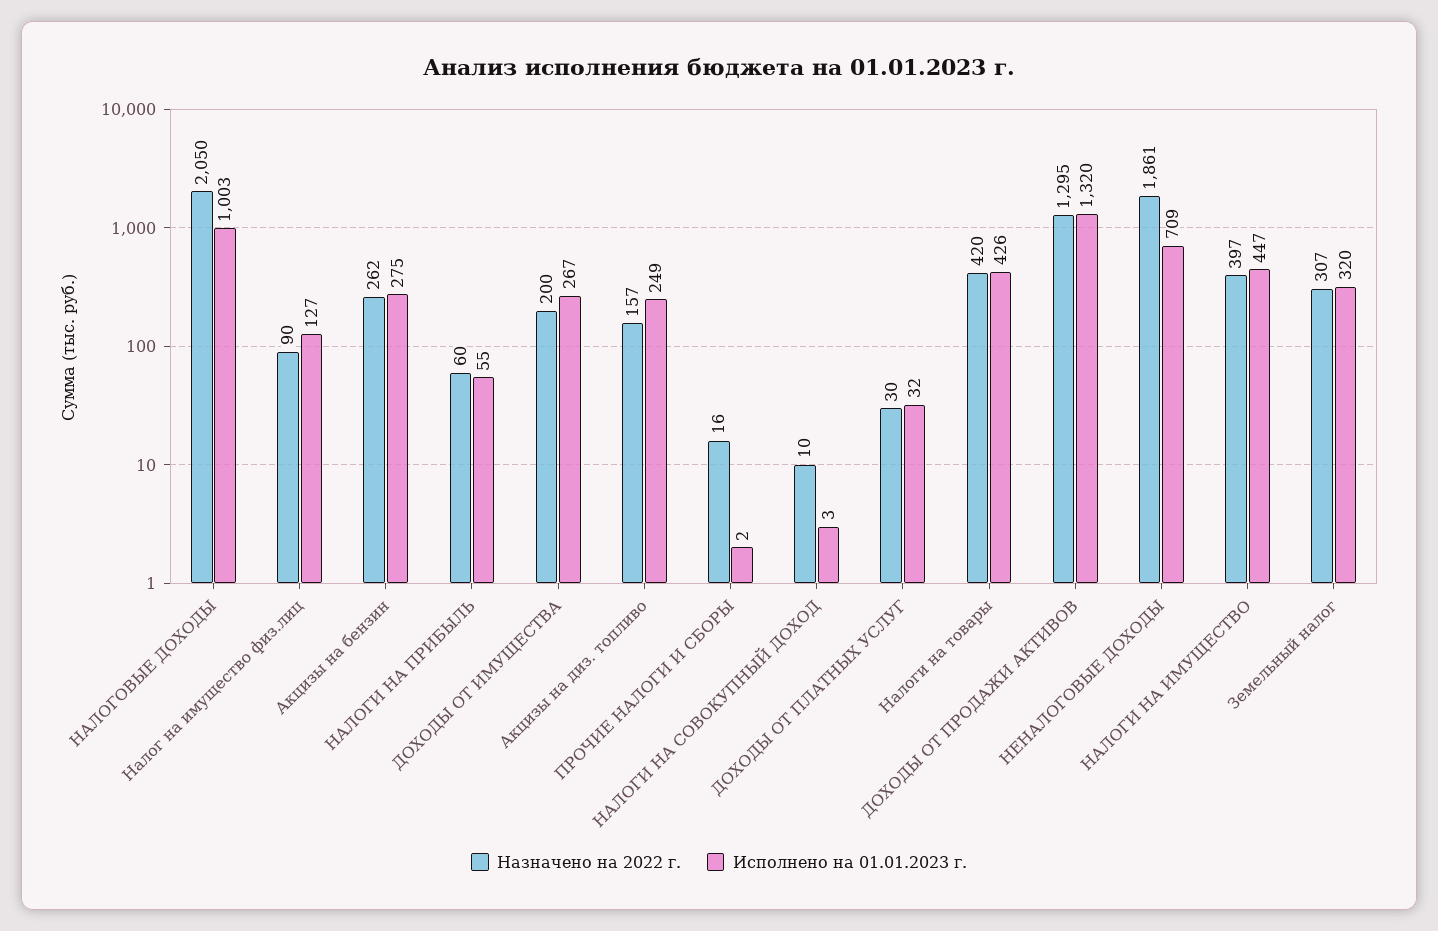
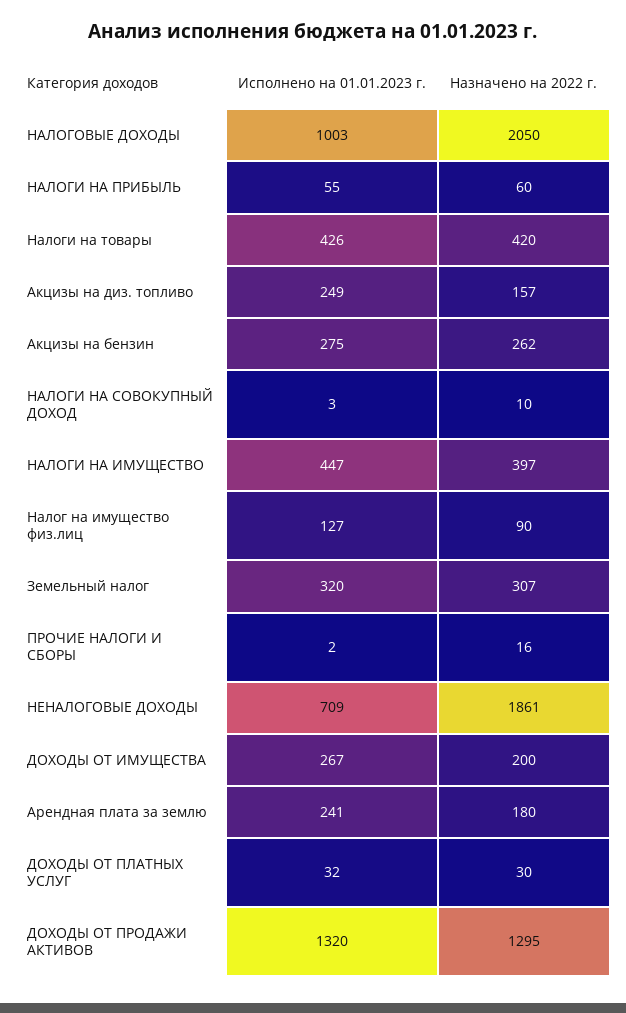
Исполнено на 01.01.2023 г., Арендная плата за землю: none -> 241
Назначено на 2022 г., Арендная плата за землю: none -> 180

